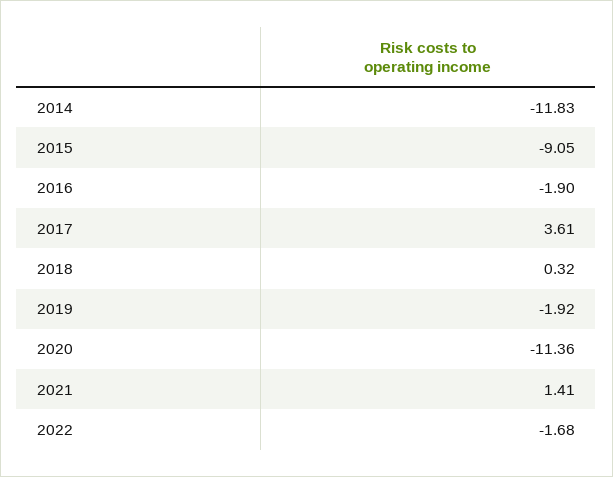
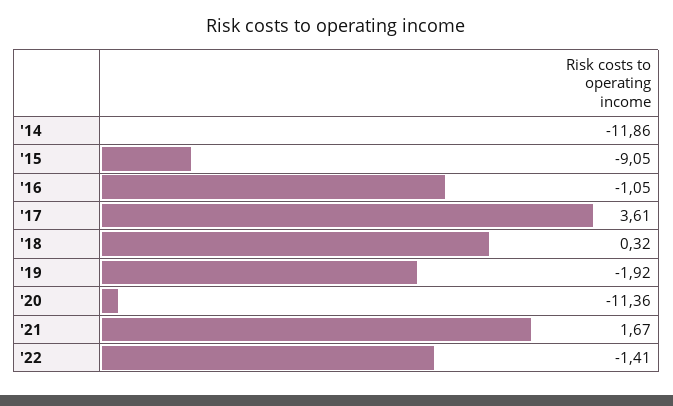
2014: -11.83 -> -11.86
2016: -1.9 -> -1.05
2021: 1.41 -> 1.67
2022: -1.68 -> -1.41

